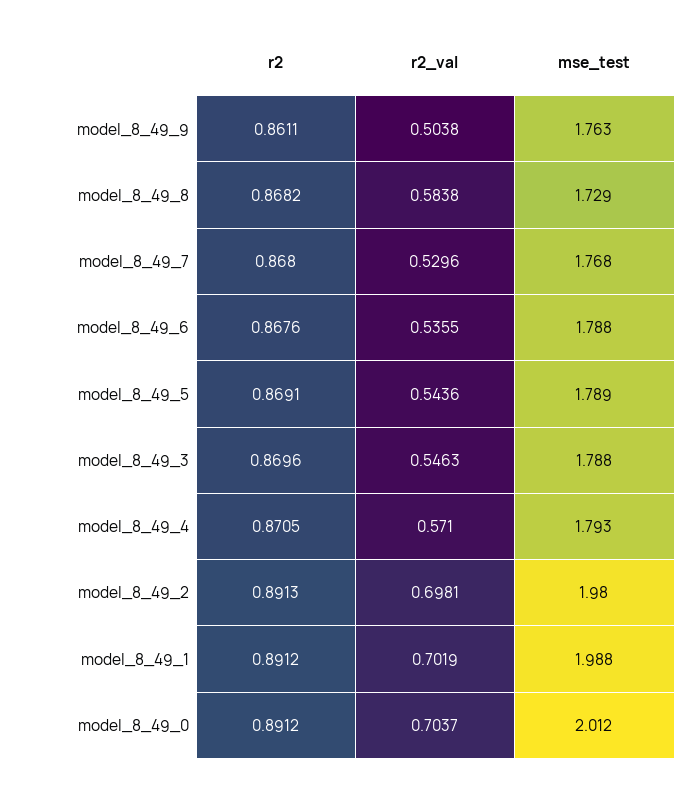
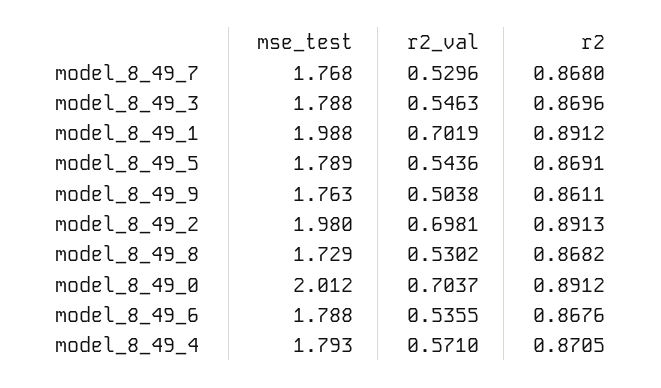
r2_val, model_8_49_8: 0.5838 -> 0.5302

